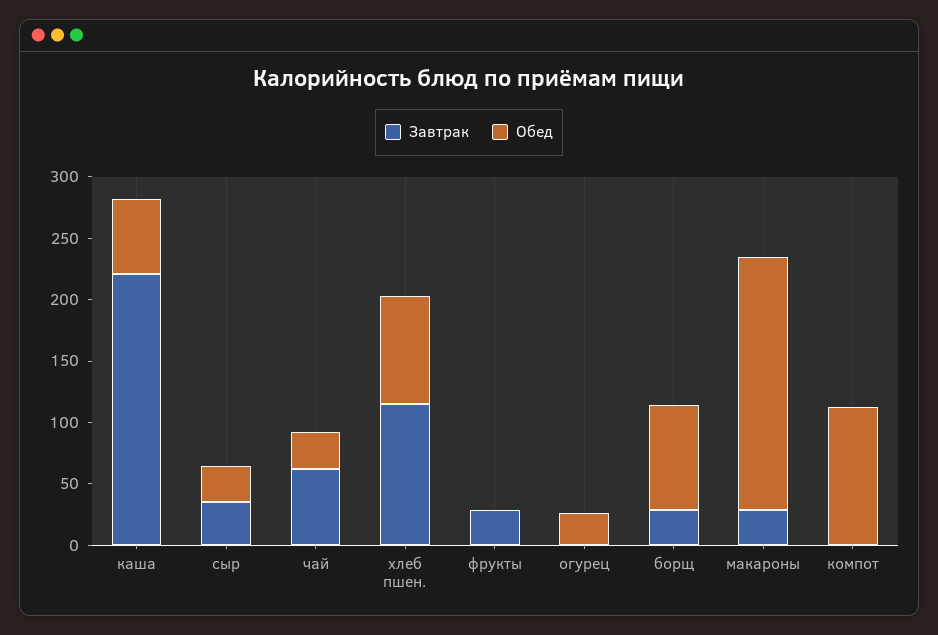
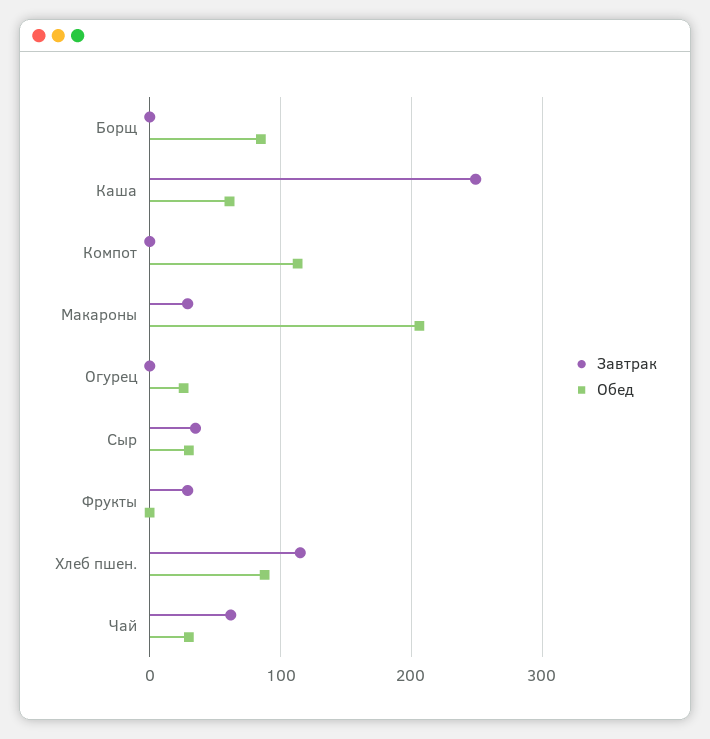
Завтрак, каша: 220 -> 250
Завтрак, борщ: 30 -> 0

